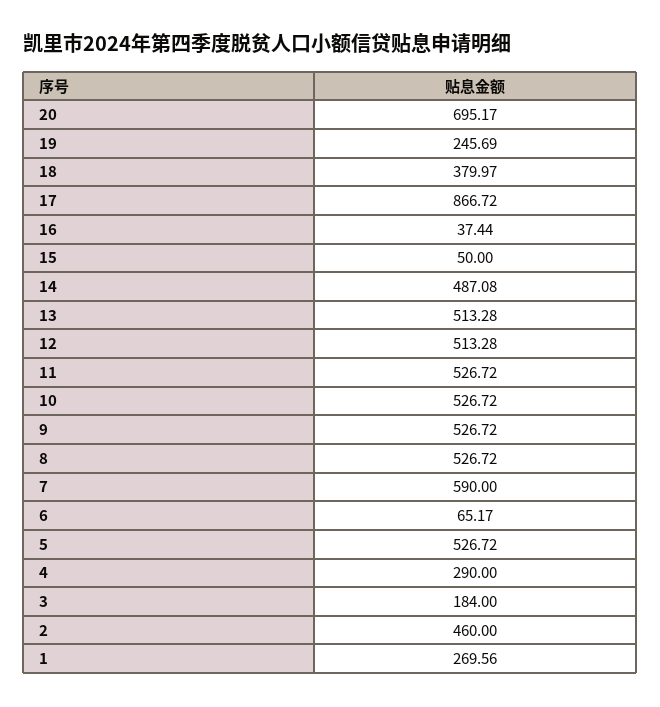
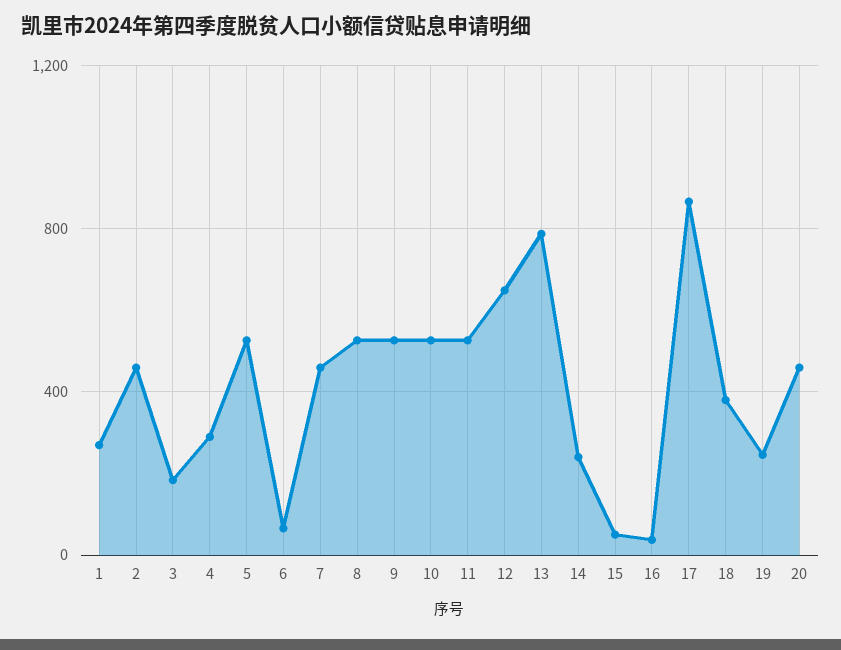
20: 695.17 -> 450
14: 487.08 -> 250
13: 513.28 -> 800
12: 513.28 -> 650
7: 590 -> 450

